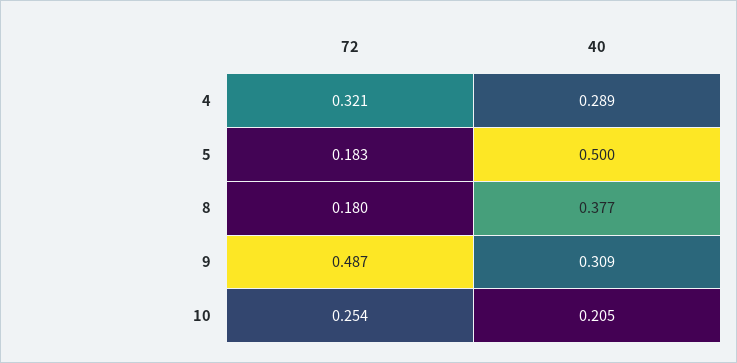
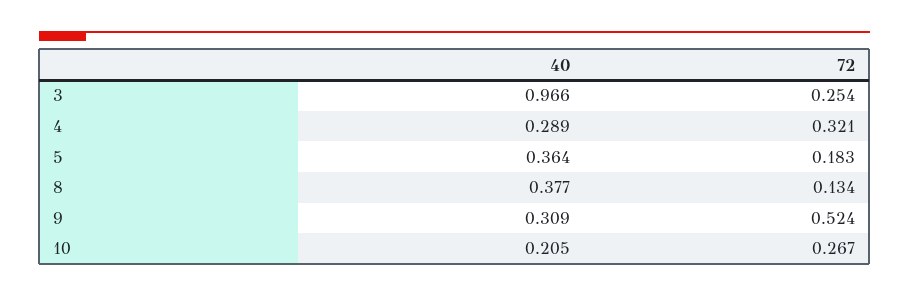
40, 5: 0.5 -> 0.364
72, 8: 0.18 -> 0.134
72, 9: 0.487 -> 0.524
72, 10: 0.254 -> 0.267
40, 3: none -> 0.966
72, 3: none -> 0.254

